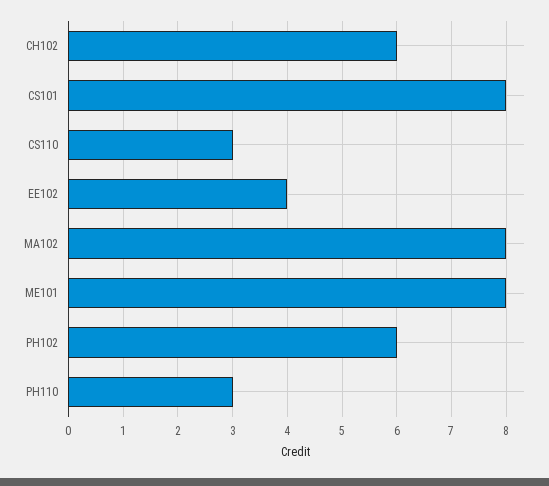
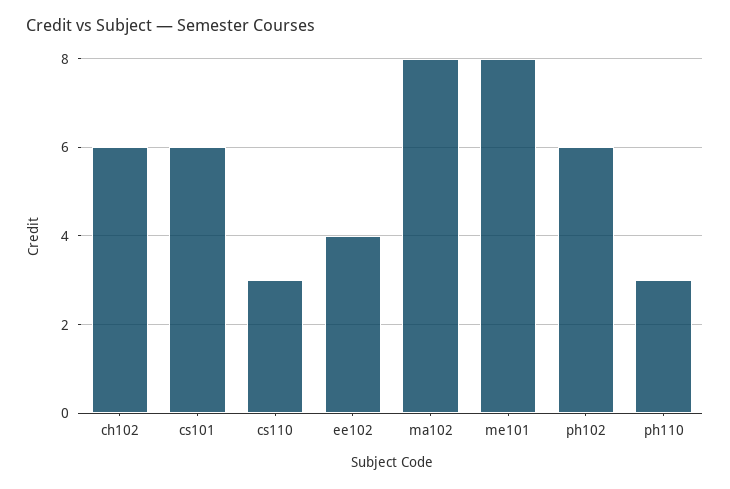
CS101: 8 -> 6

